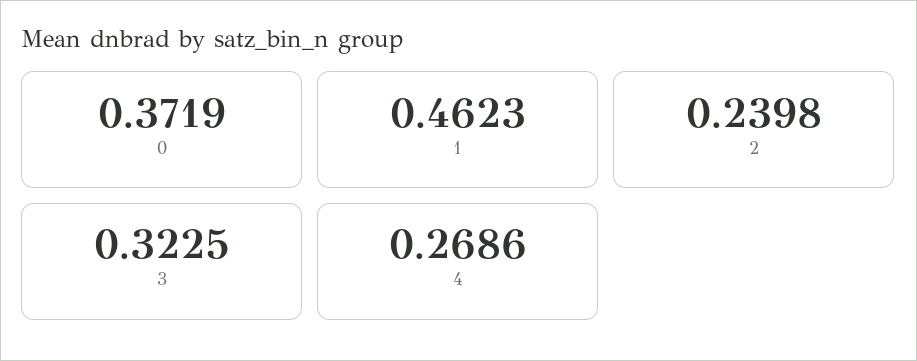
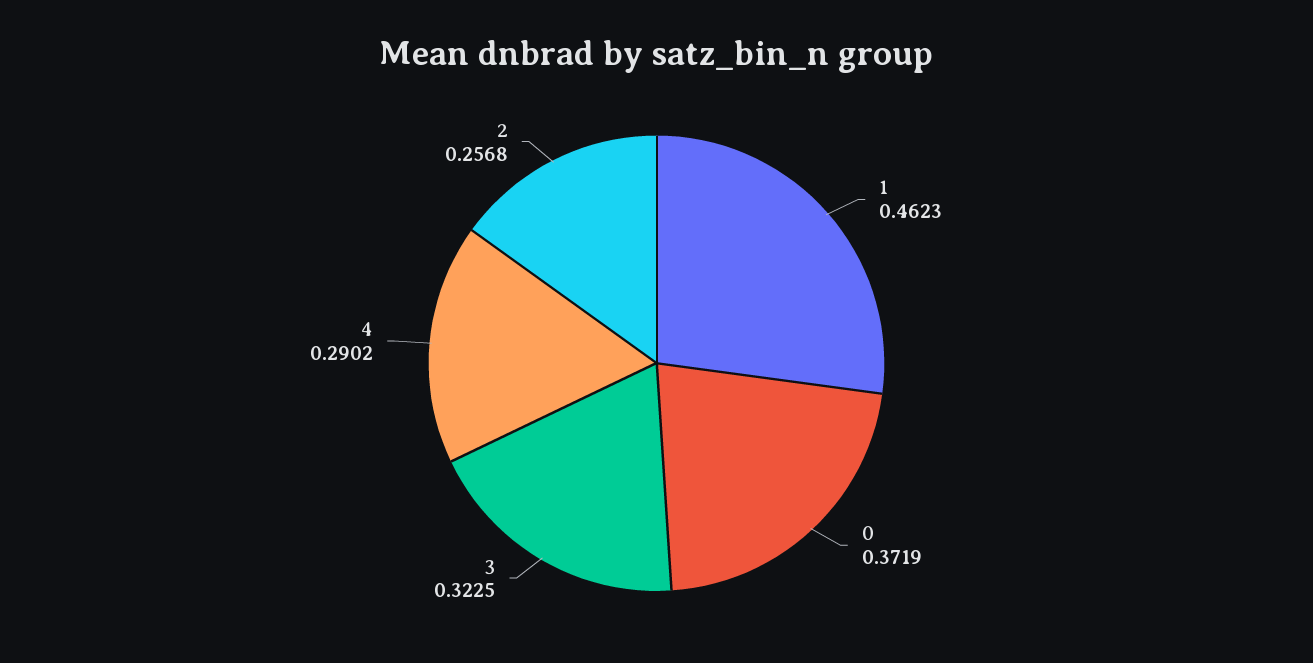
2: 0.2398 -> 0.2568
4: 0.2686 -> 0.2902

